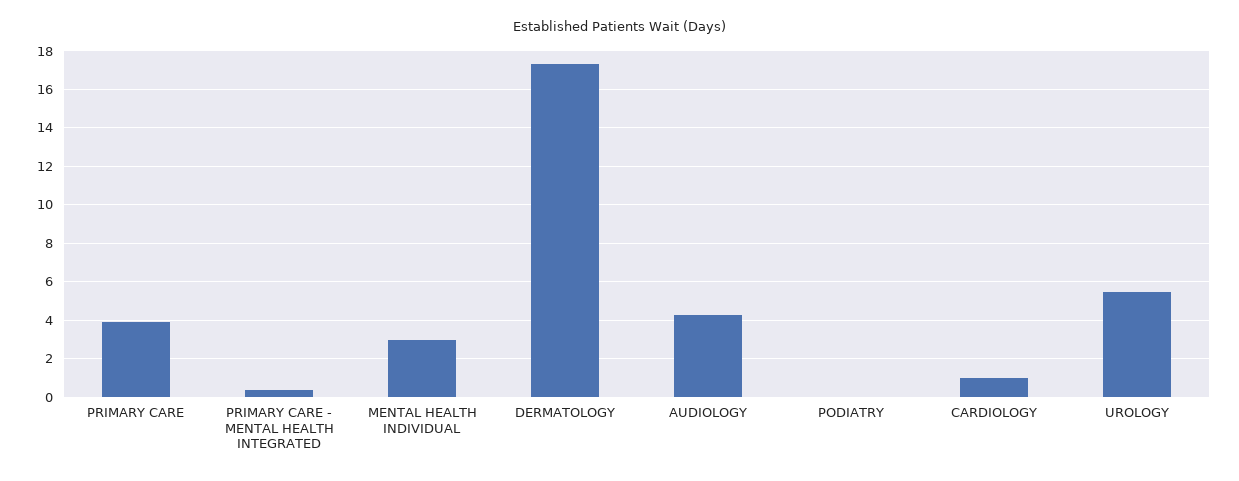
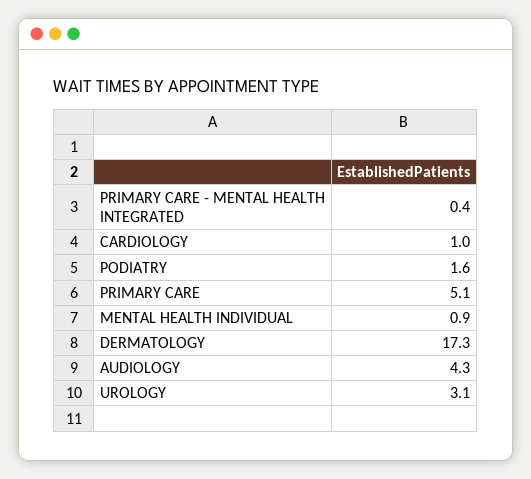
PRIMARY CARE: 4 -> 5.1
MENTAL HEALTH INDIVIDUAL: 3 -> 0.9
PODIATRY: 0 -> 1.6
UROLOGY: 5.5 -> 3.1

